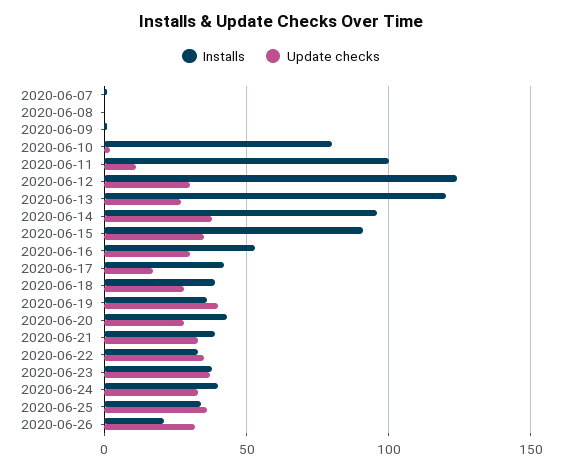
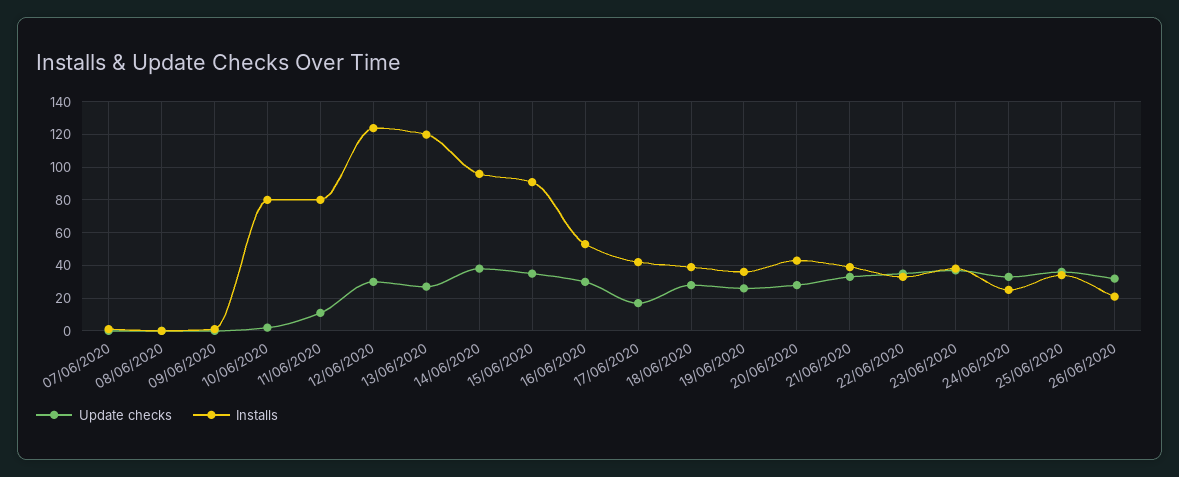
Installs, 2020-06-11: 100 -> 80
Update checks, 2020-06-19: 40 -> 25
Installs, 2020-06-24: 40 -> 25

